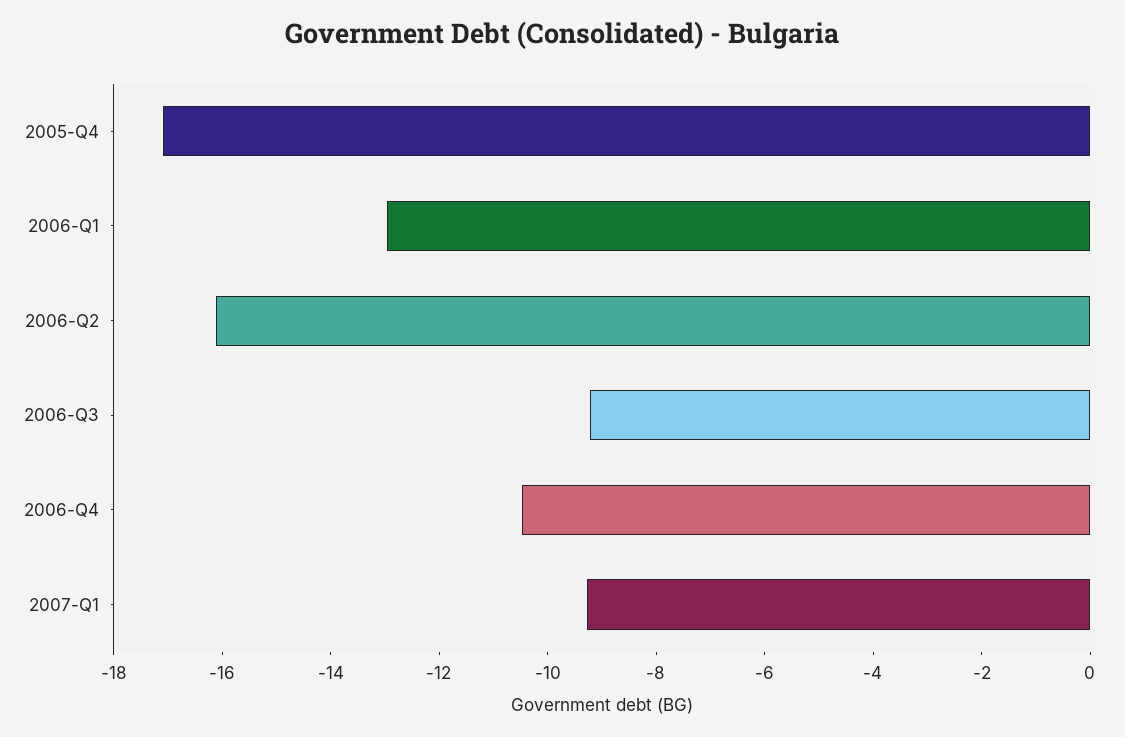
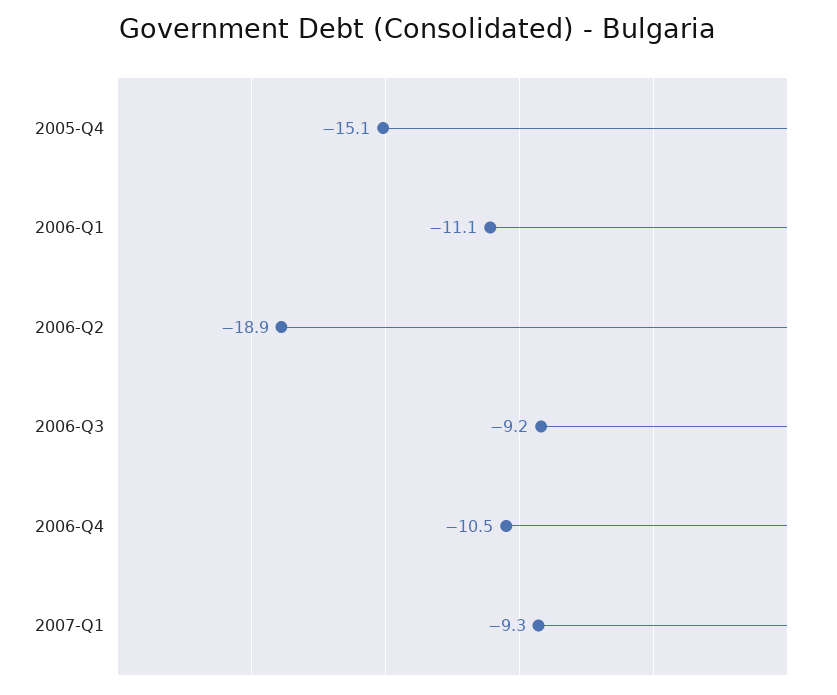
2005-Q4: -17 -> -15.1
2006-Q1: -13 -> -11.1
2006-Q2: -16 -> -18.9

